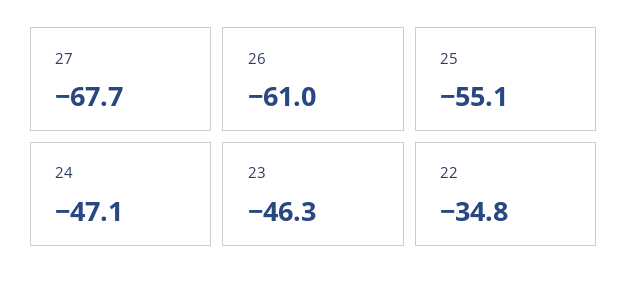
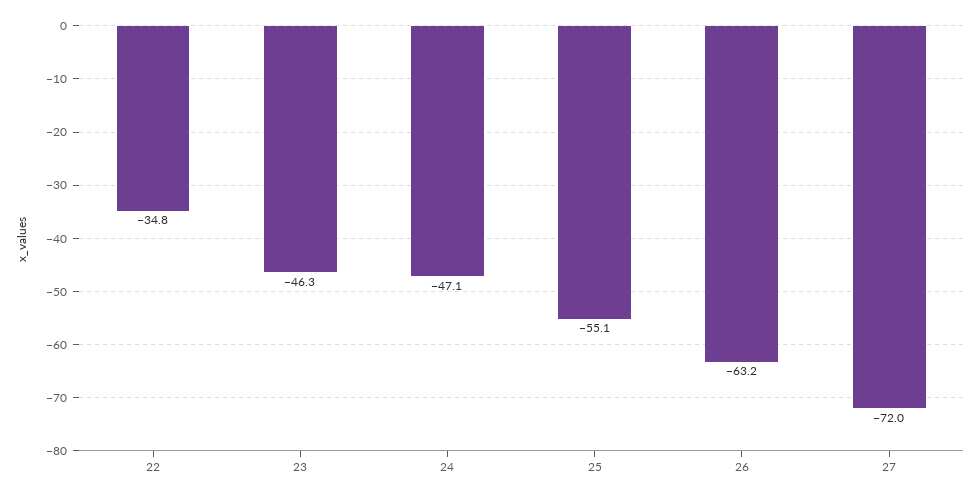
27: -67.7 -> -72
26: -61 -> -63.2

